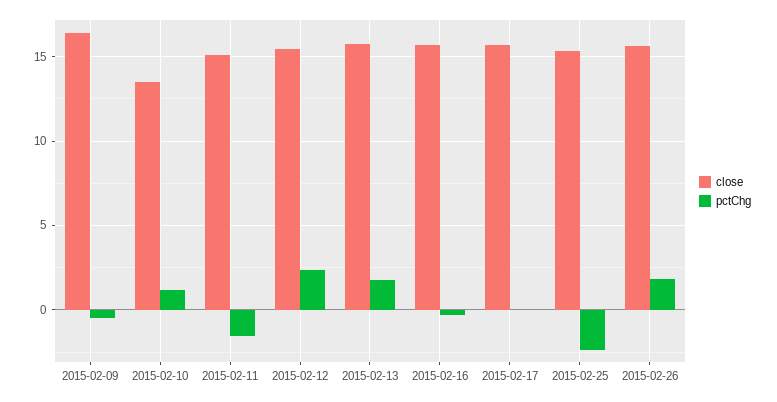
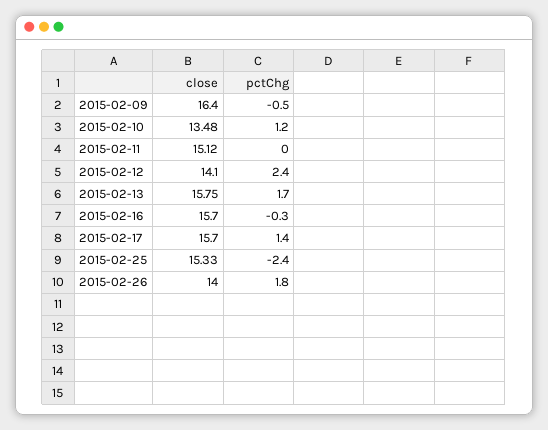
pctChg, 2015-02-11: -1.5 -> 0
close, 2015-02-12: 15.5 -> 14.1
pctChg, 2015-02-17: 0 -> 1.4
close, 2015-02-26: 15.5 -> 14

